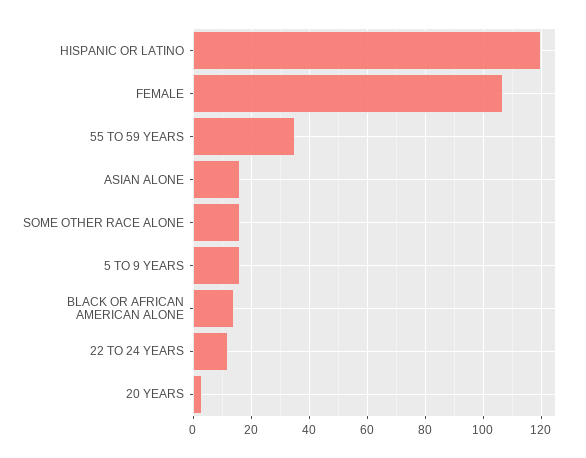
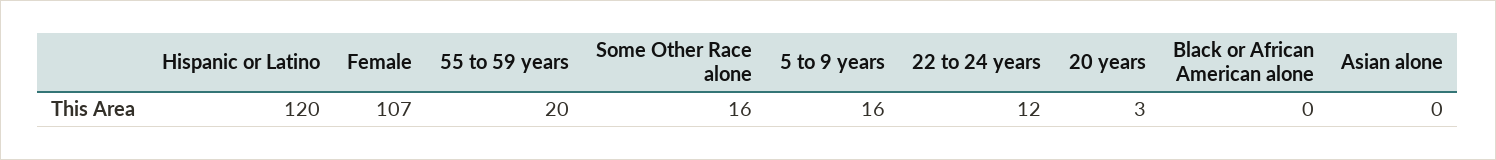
55 TO 59 YEARS: 35 -> 20
ASIAN ALONE: 15 -> 0
BLACK OR AFRICAN AMERICAN ALONE: 15 -> 0

